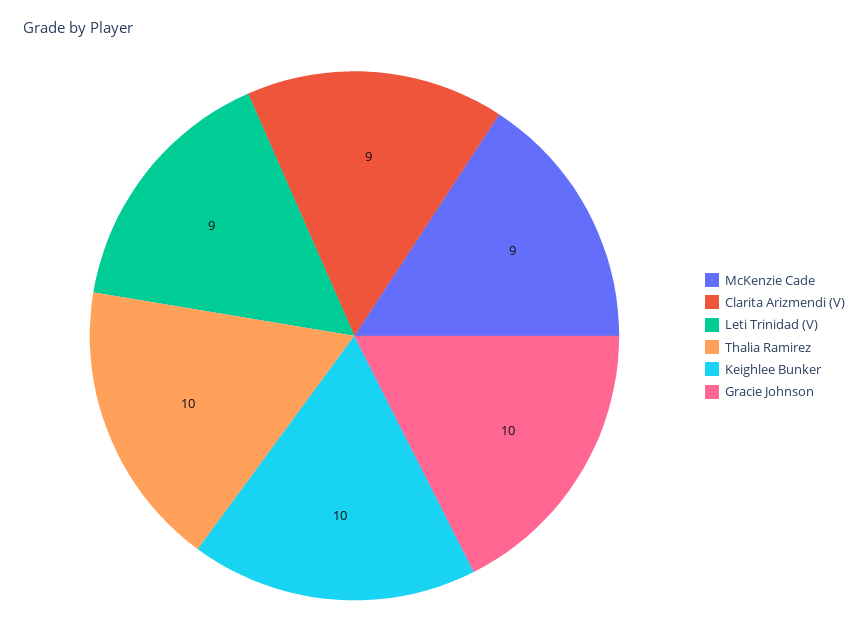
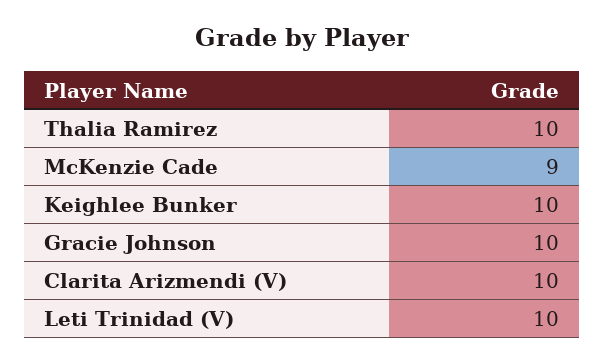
Clarita Arizmendi (V): 9 -> 10
Leti Trinidad (V): 9 -> 10

